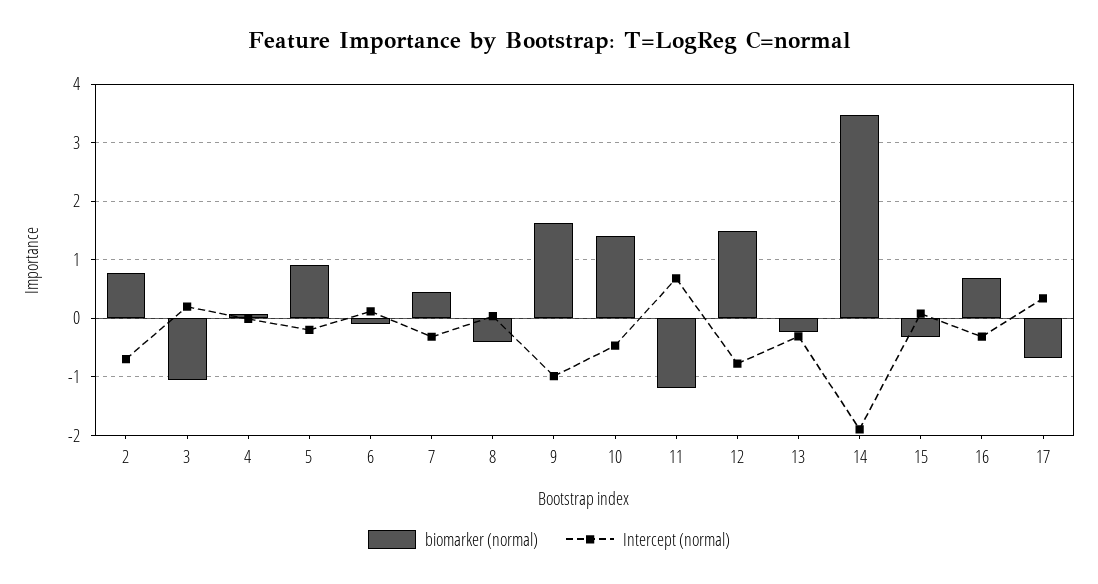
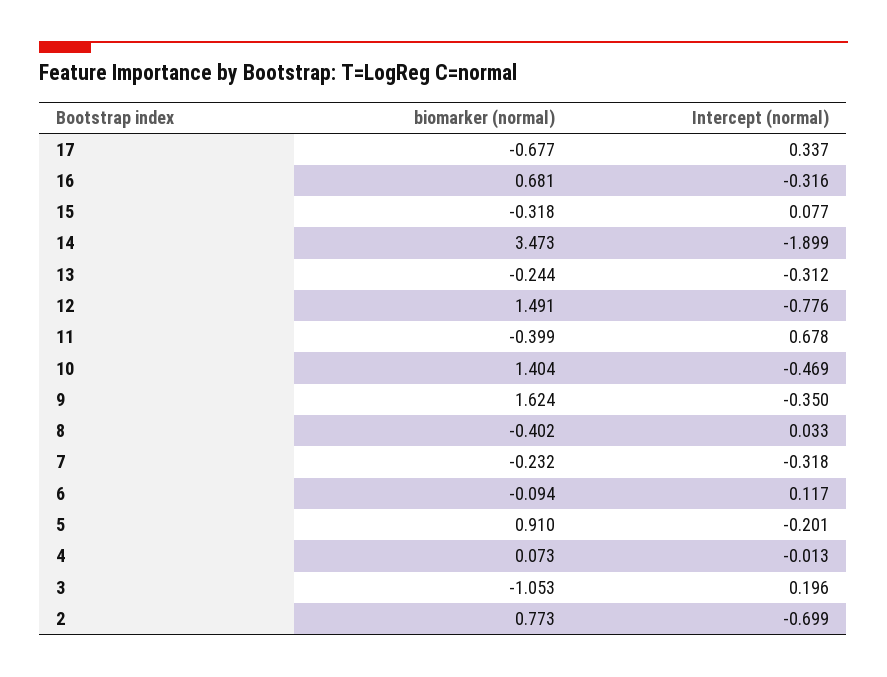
biomarker (normal), 7: 0.4 -> -0.232
Intercept (normal), 9: -1 -> -0.35
biomarker (normal), 11: -1.2 -> -0.399

